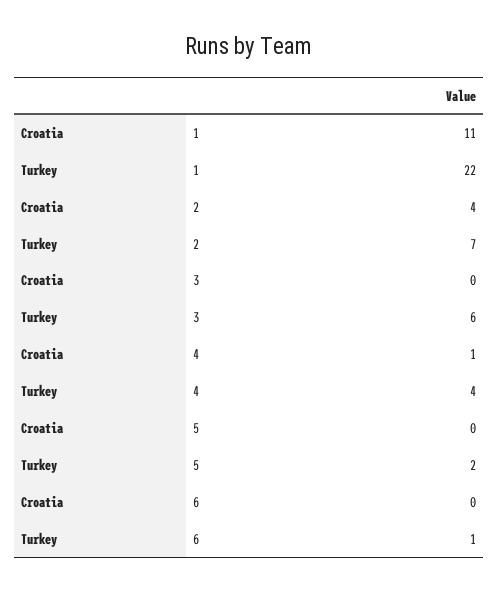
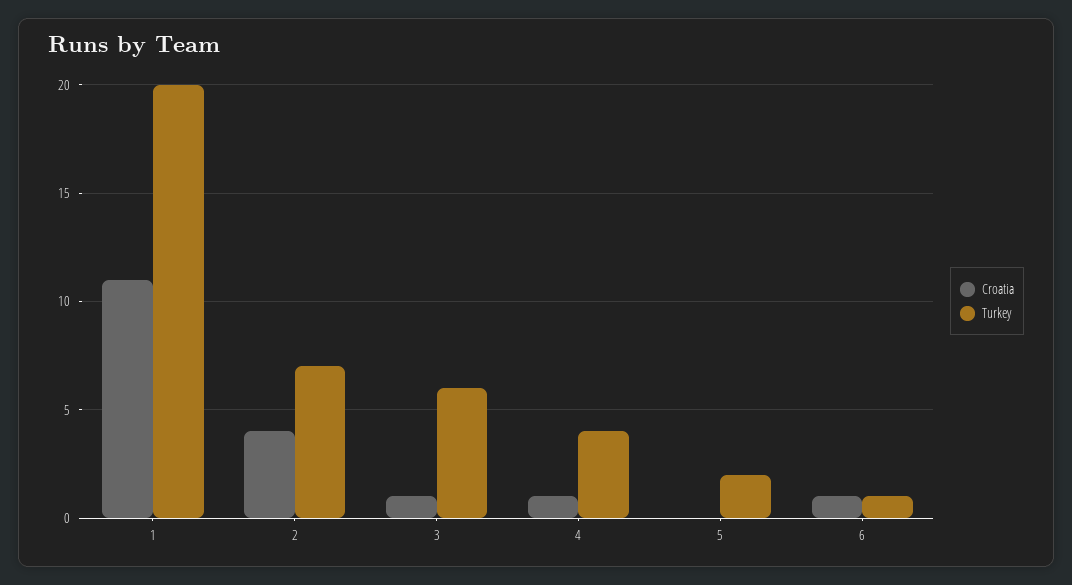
Turkey, 1: 22 -> 20
Croatia, 3: 0 -> 1
Croatia, 6: 0 -> 1

